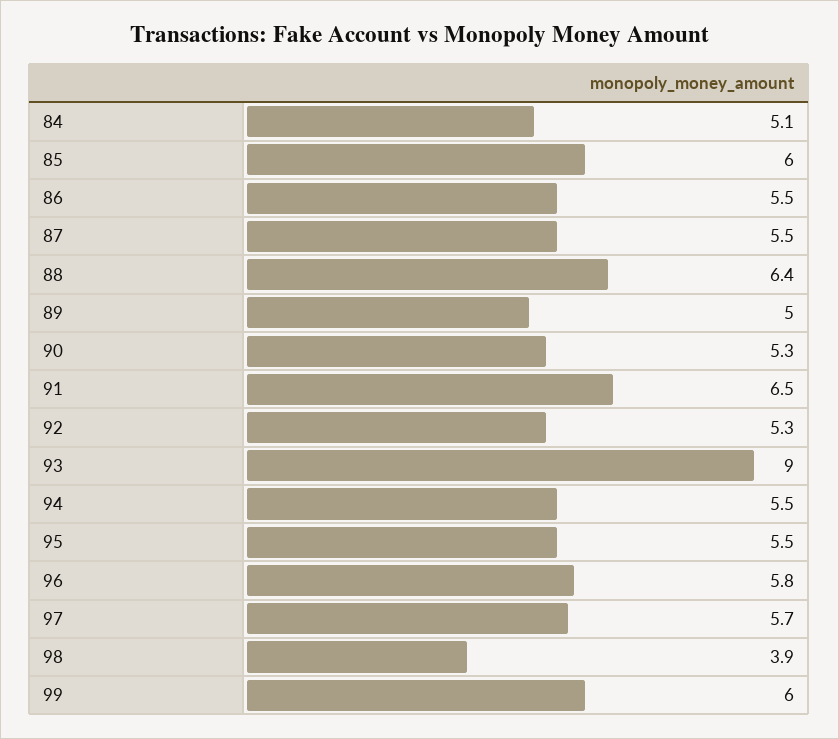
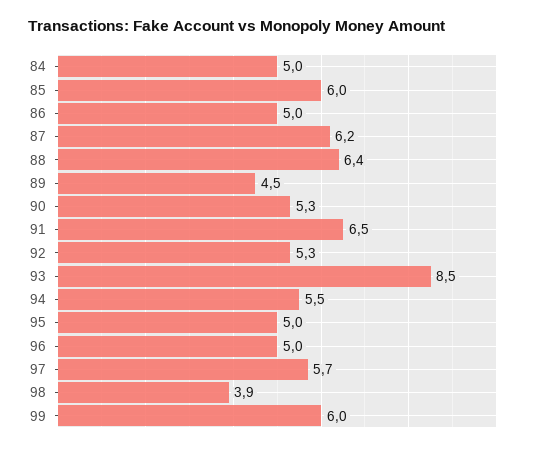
84: 5.1 -> 5
86: 5.5 -> 5
87: 5.5 -> 6.2
89: 5 -> 4.5
93: 9 -> 8.5
95: 5.5 -> 5
96: 5.8 -> 5

